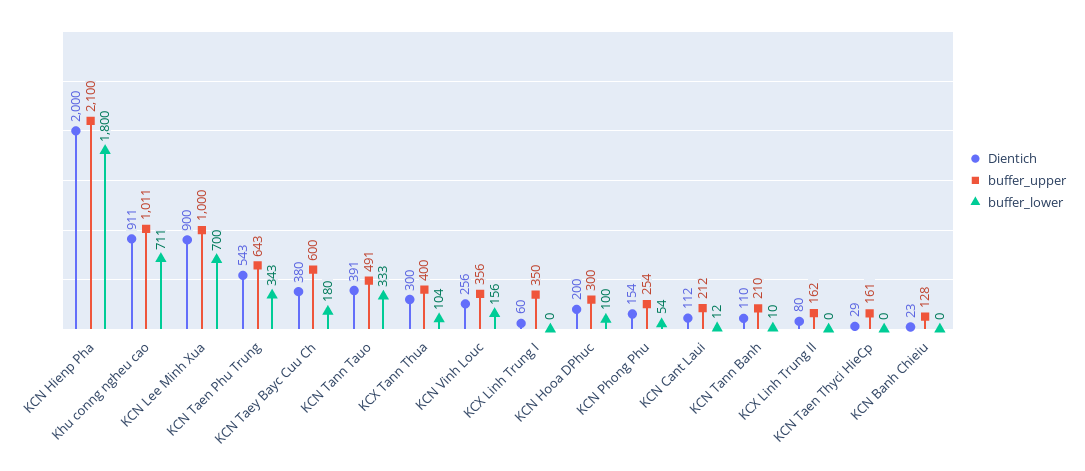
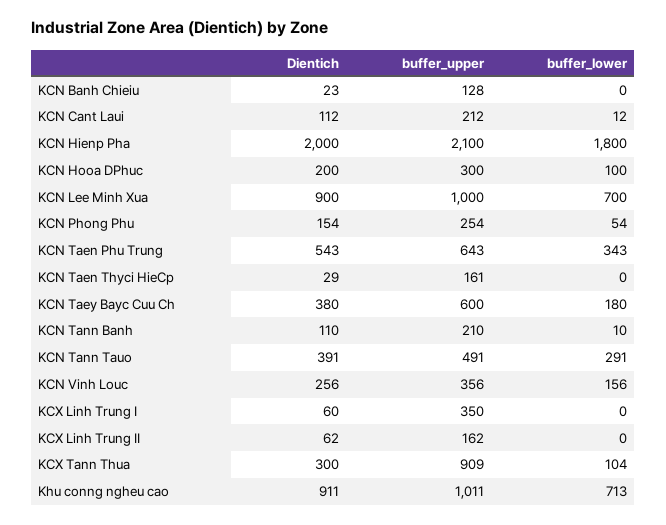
buffer_lower, Khu conng ngheu cao: 711 -> 713
buffer_lower, KCN Tann Tauo: 333 -> 291
buffer_upper, KCX Tann Thua: 400 -> 909
Dientich, KCX Linh Trung II: 80 -> 62

